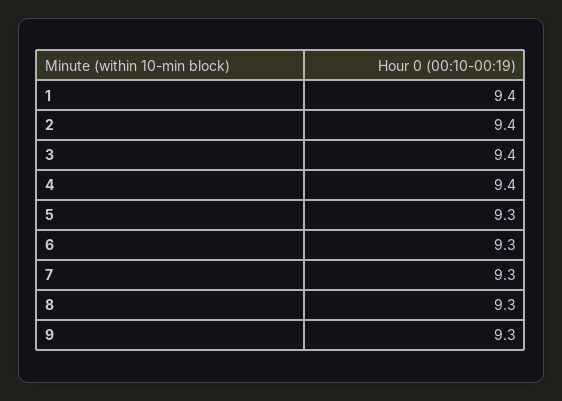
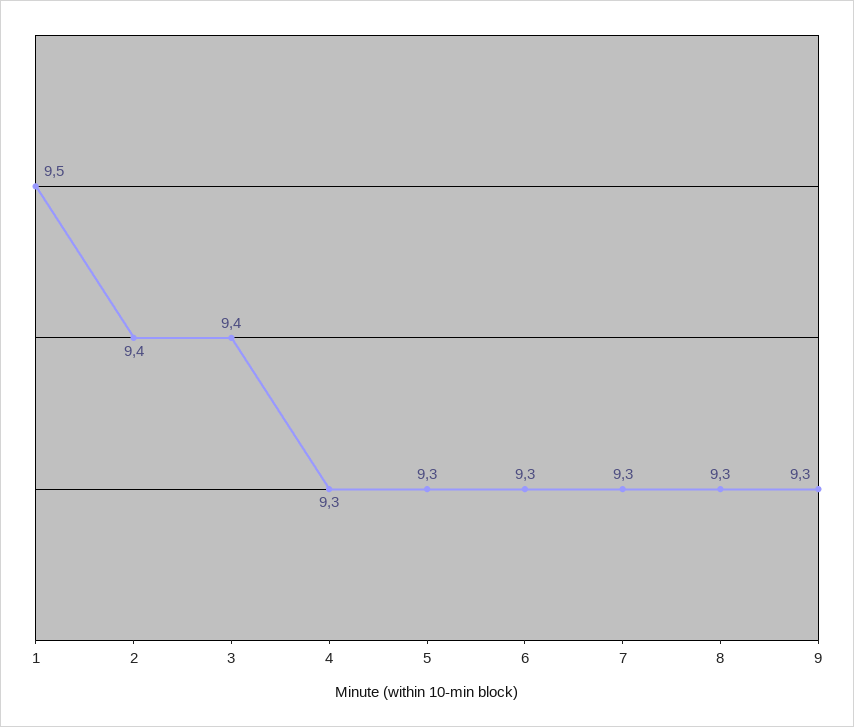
1: 9.4 -> 9.5
4: 9.4 -> 9.3

